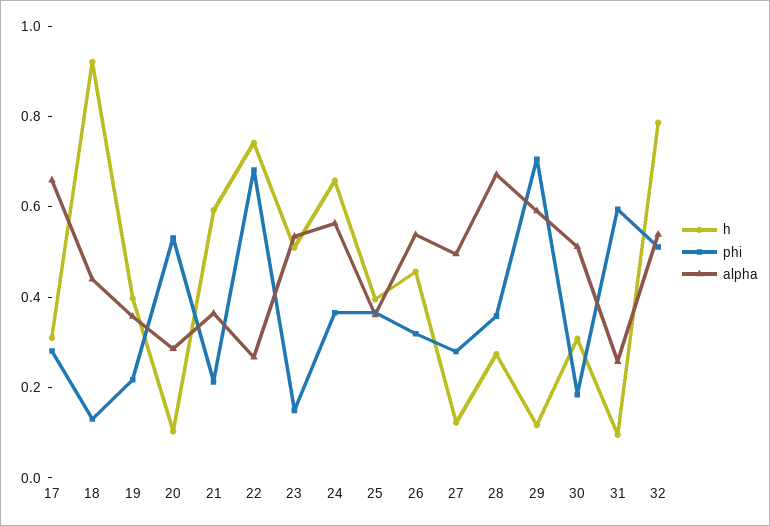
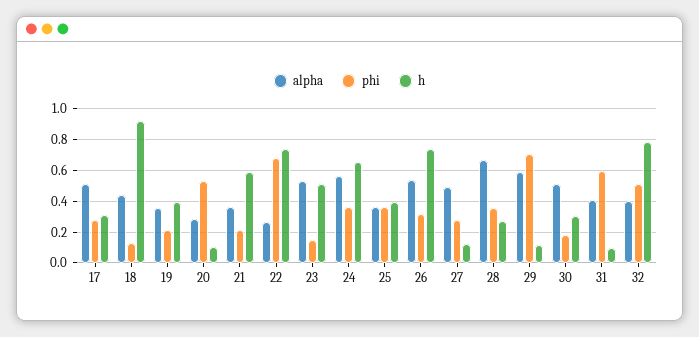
alpha, 17: 0.65 -> 0.5
h, 26: 0.45 -> 0.75
alpha, 31: 0.25 -> 0.4
alpha, 32: 0.55 -> 0.4

